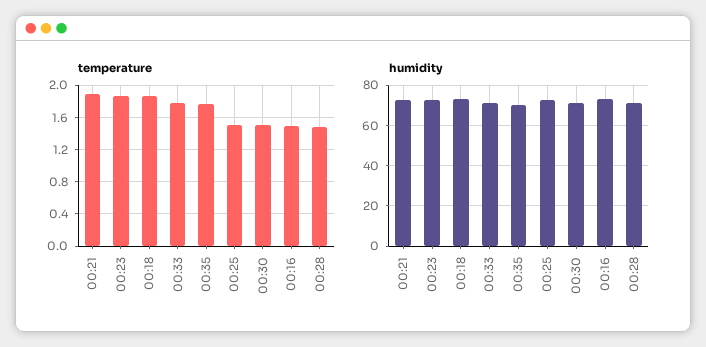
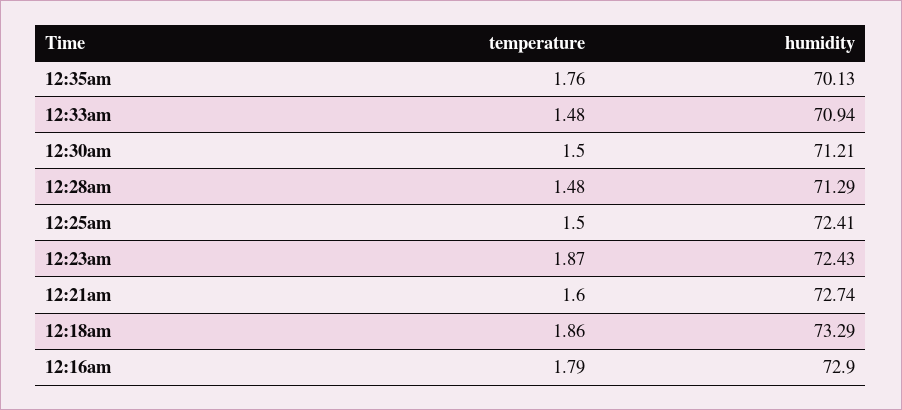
temperature, 00:21: 1.9 -> 1.6
temperature, 00:33: 1.8 -> 1.48
temperature, 00:16: 1.5 -> 1.79

